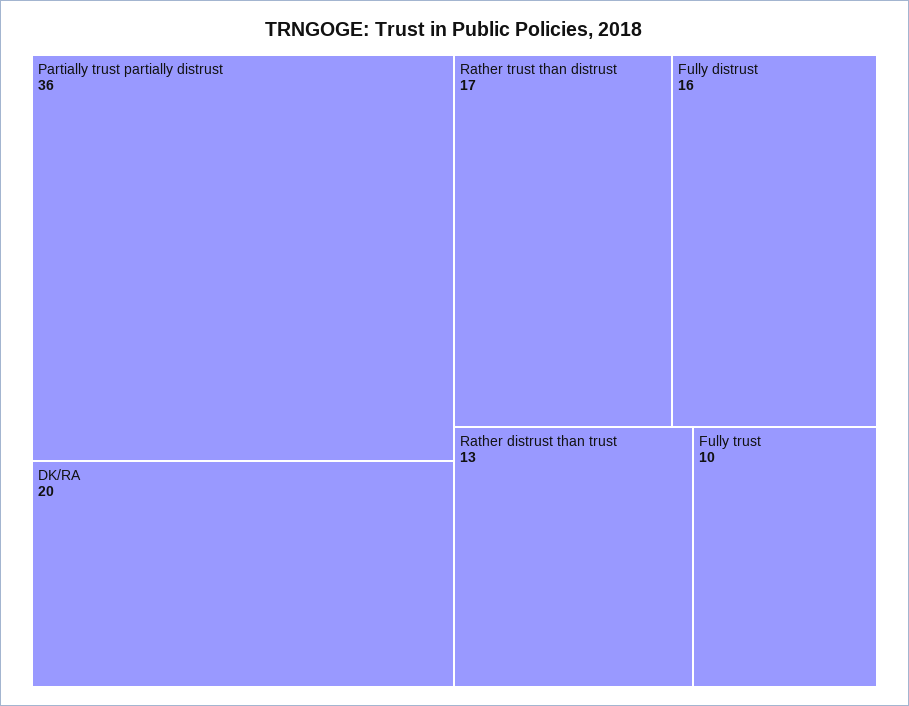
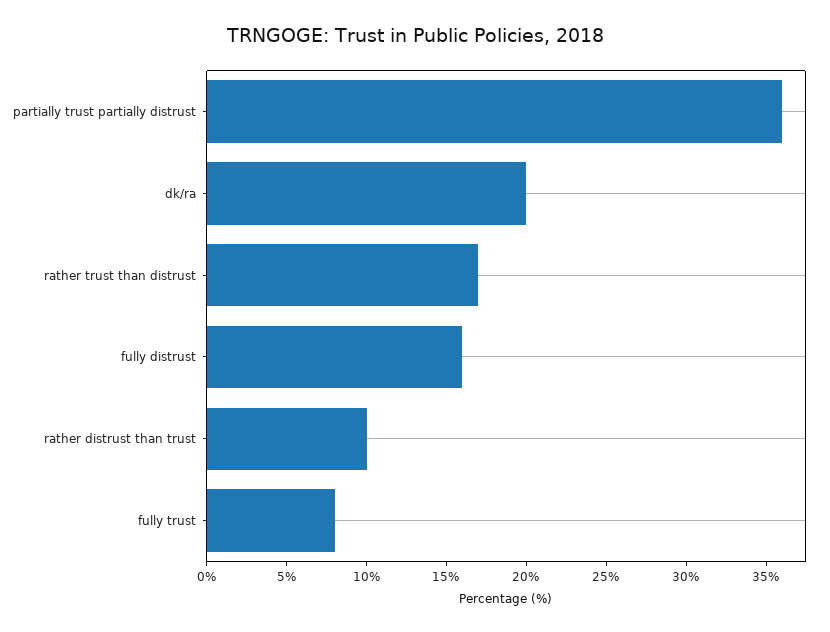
Rather distrust than trust: 13 -> 10
Fully trust: 10 -> 8

